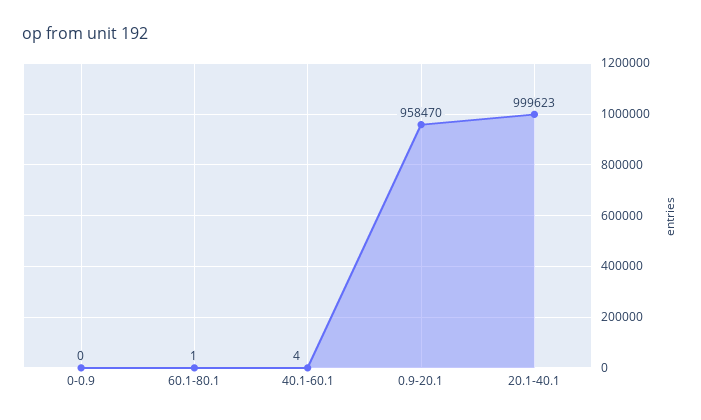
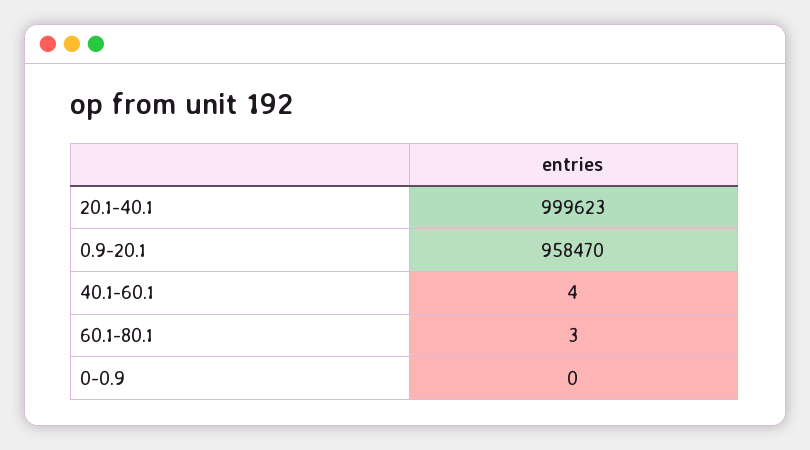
60.1-80.1: 1 -> 3

